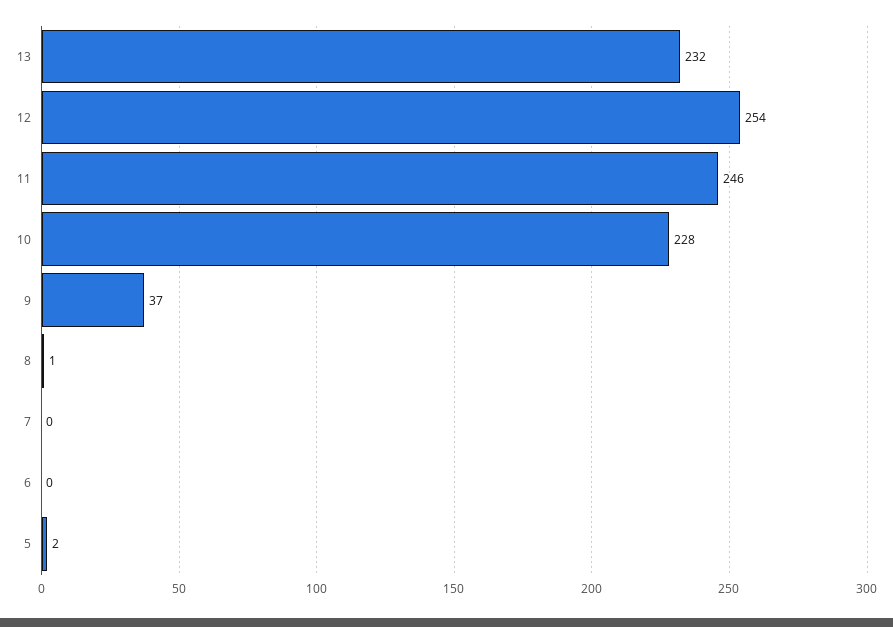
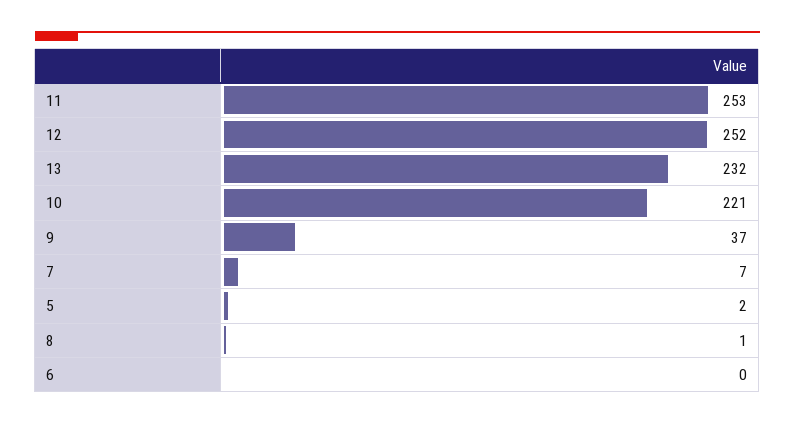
12: 254 -> 252
11: 246 -> 253
10: 228 -> 221
7: 0 -> 7

